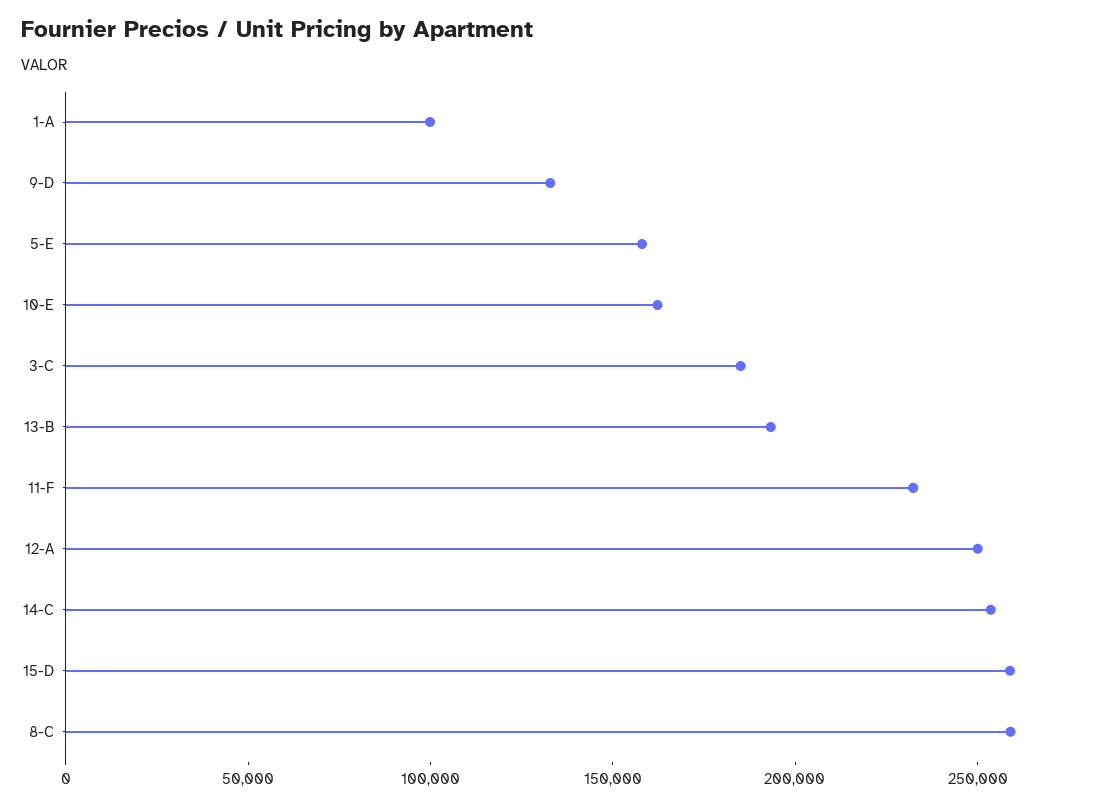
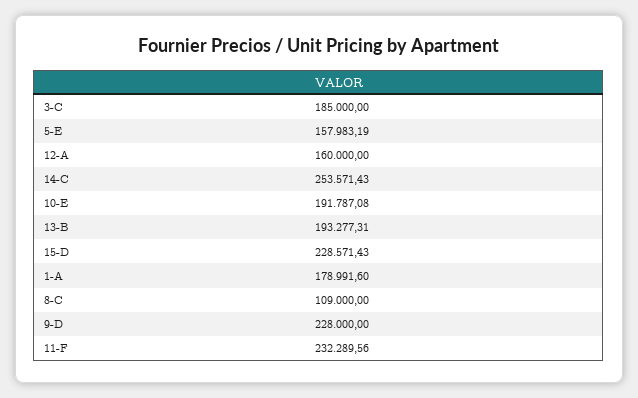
1-A: 100000 -> 178991.6
9-D: 130000 -> 228000
10-E: 160000 -> 191787.08
12-A: 250000 -> 160000
15-D: 260000 -> 228571.43
8-C: 260000 -> 109000

